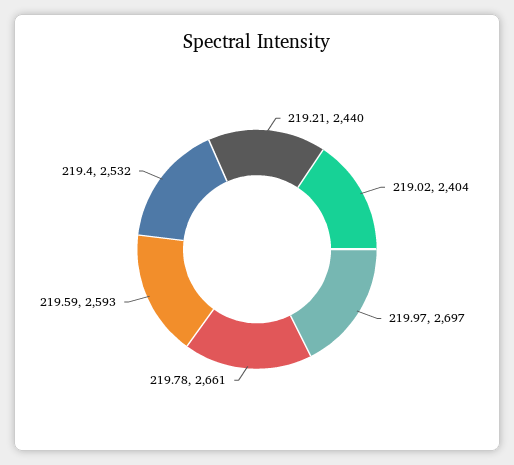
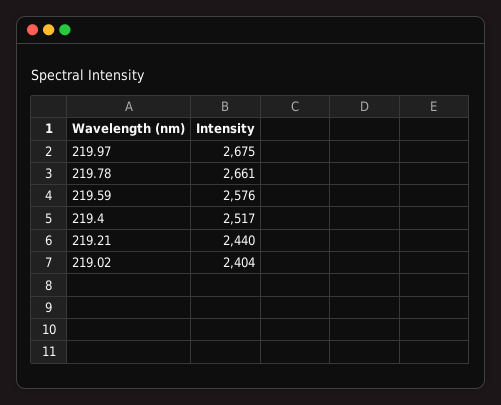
219.97: 2697 -> 2675
219.59: 2593 -> 2576
219.4: 2532 -> 2517

